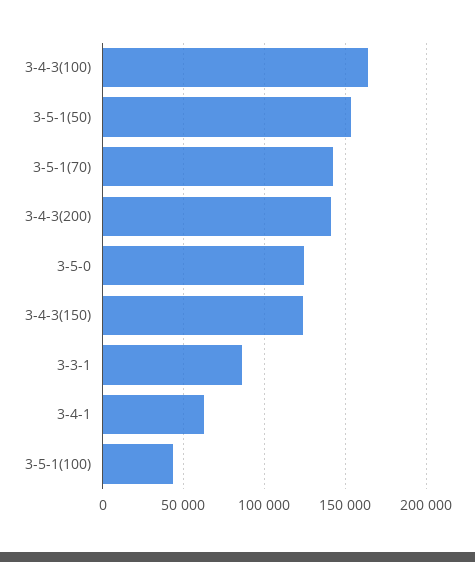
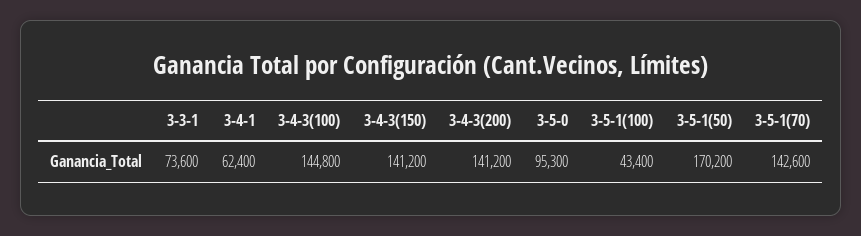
3-4-3(100): 165000 -> 144800
3-5-1(50): 155000 -> 170200
3-5-0: 125000 -> 95300
3-4-3(150): 125000 -> 141200
3-3-1: 85000 -> 73600

